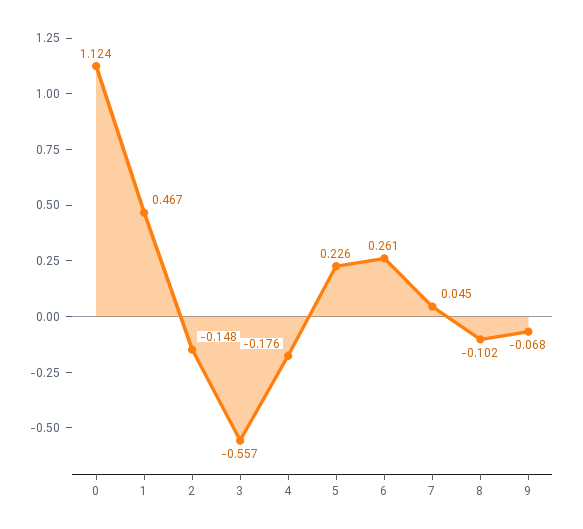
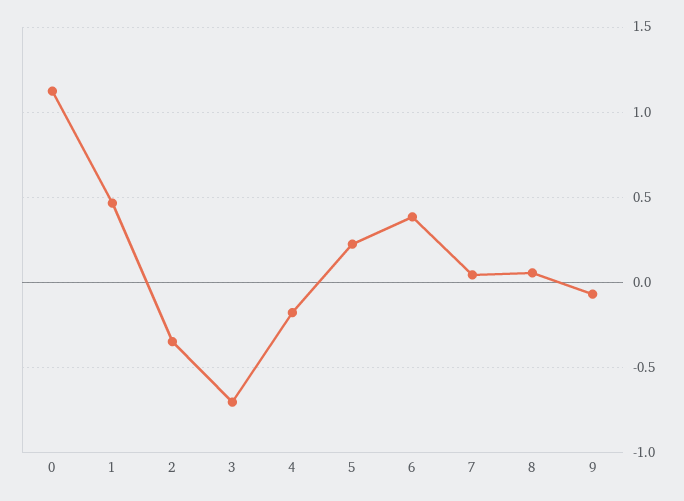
2: -0.148 -> -0.35
3: -0.557 -> -0.7
6: 0.261 -> 0.4
8: -0.102 -> 0.05

